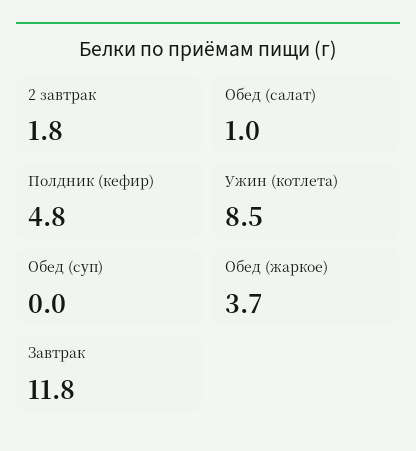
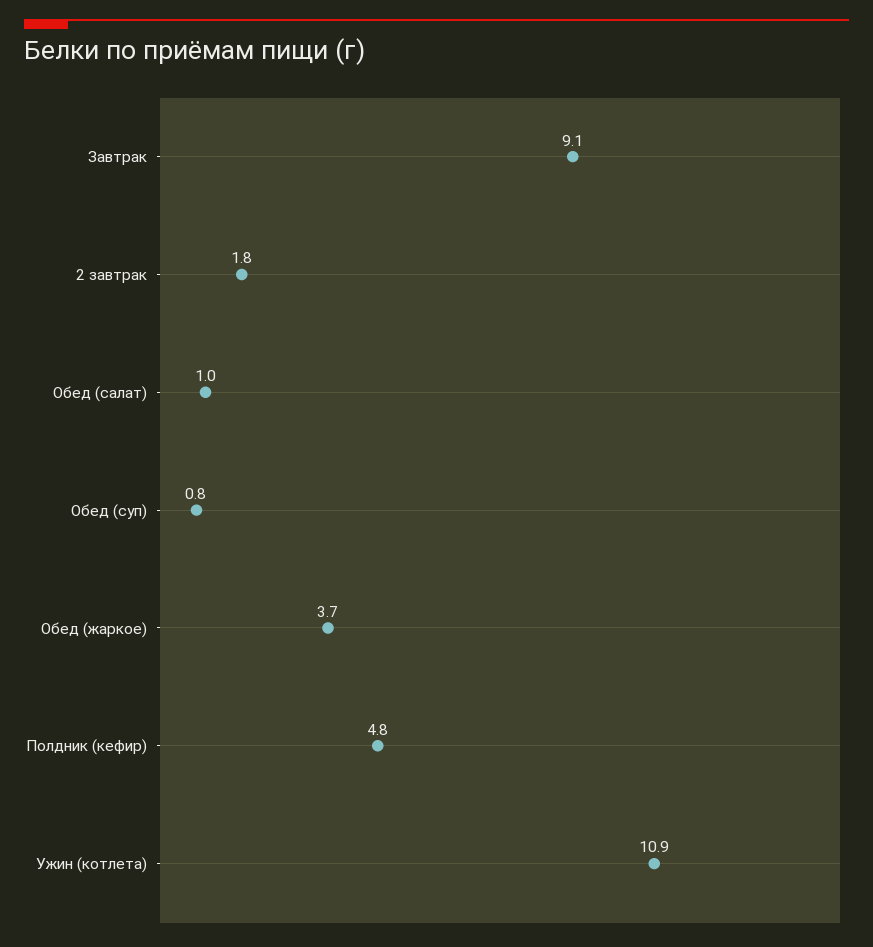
Ужин (котлета): 8.5 -> 10.9
Обед (суп): 0 -> 0.8
Завтрак: 11.8 -> 9.1

